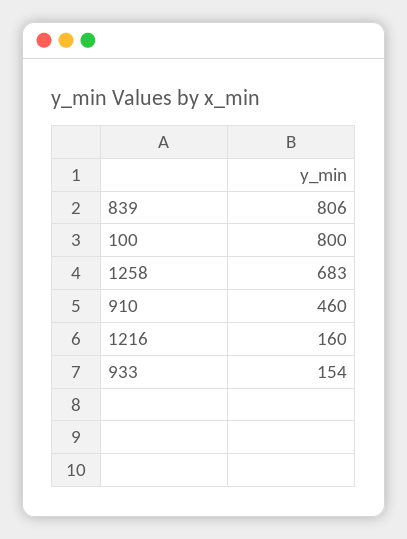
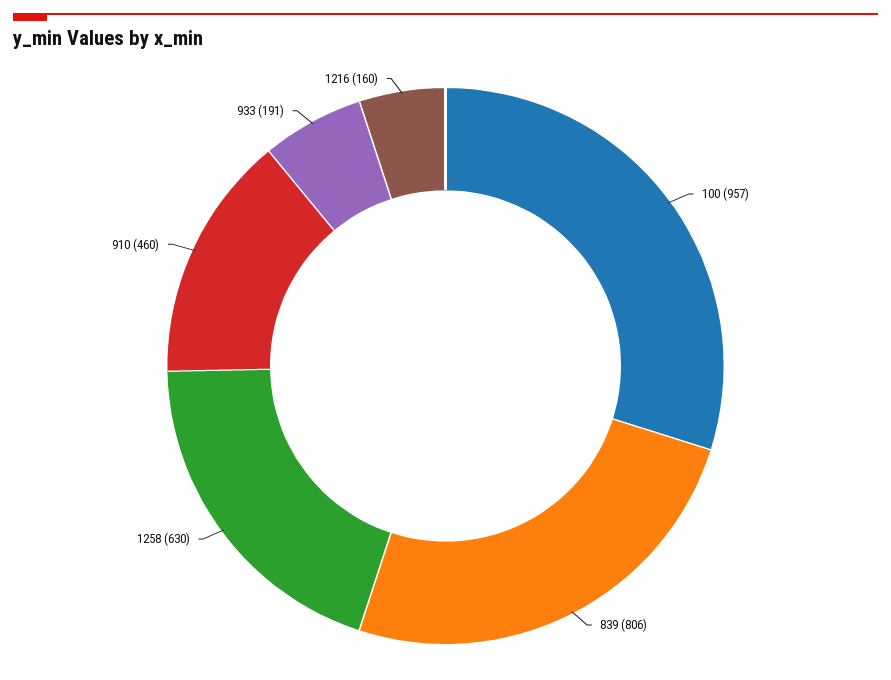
100: 800 -> 957
1258: 683 -> 630
933: 154 -> 191

